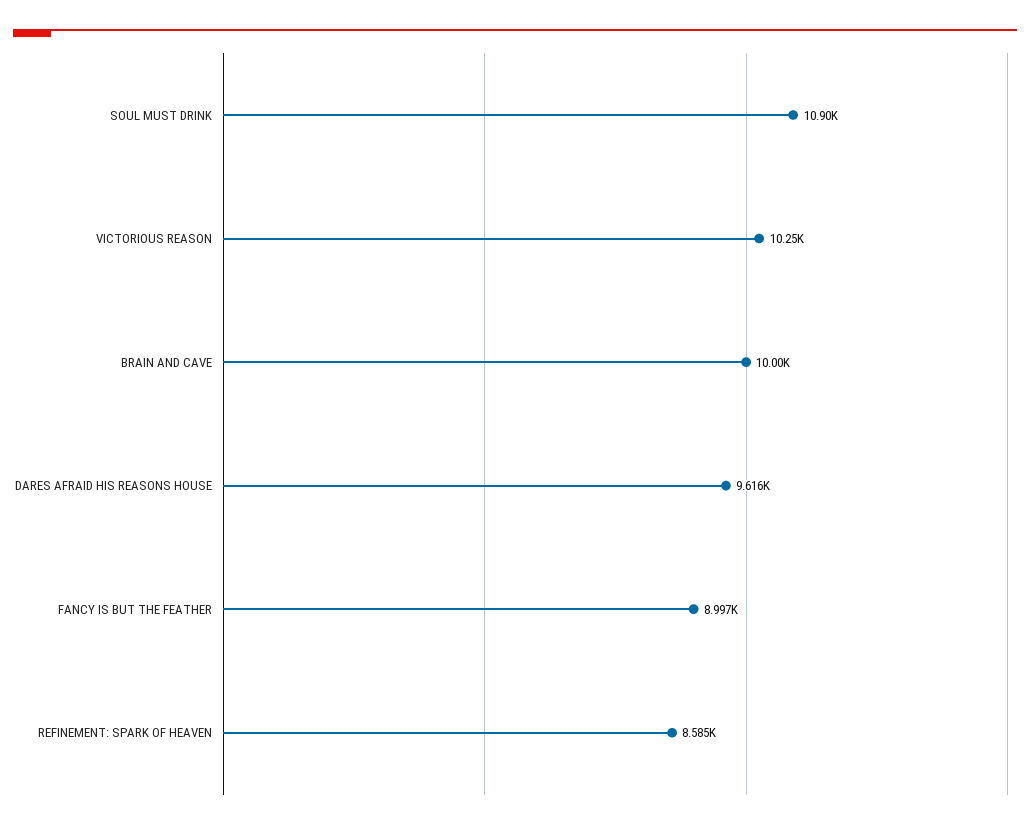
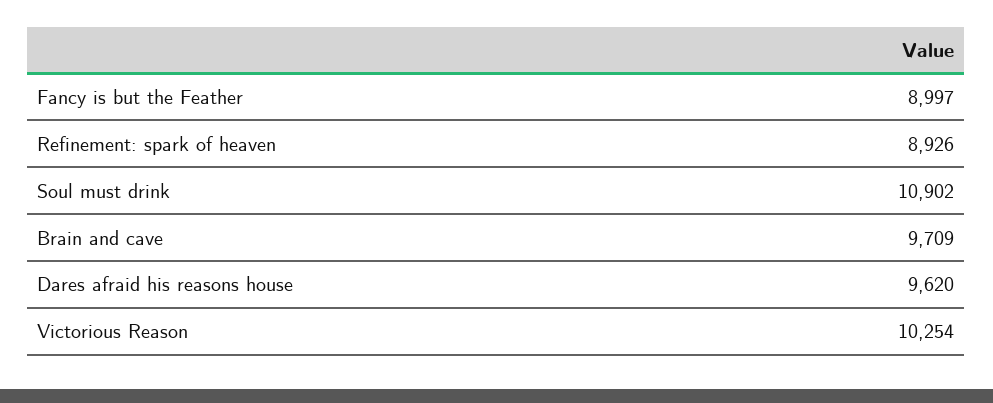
BRAIN AND CAVE: 10000 -> 9709
DARES AFRAID HIS REASONS HOUSE: 9616 -> 9620
REFINEMENT: SPARK OF HEAVEN: 8585 -> 8926

